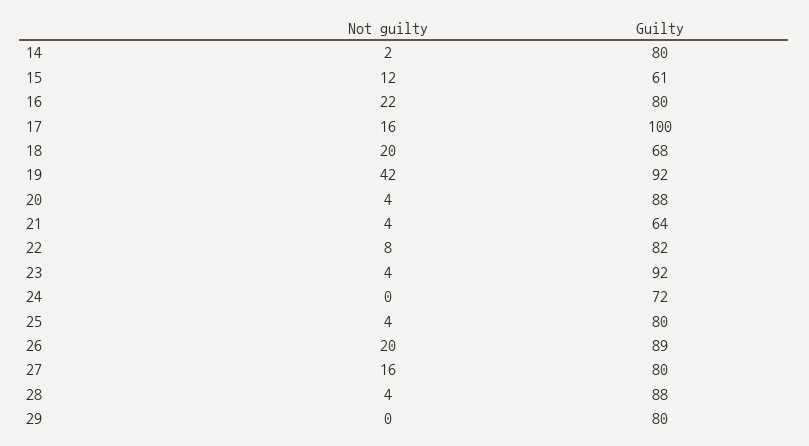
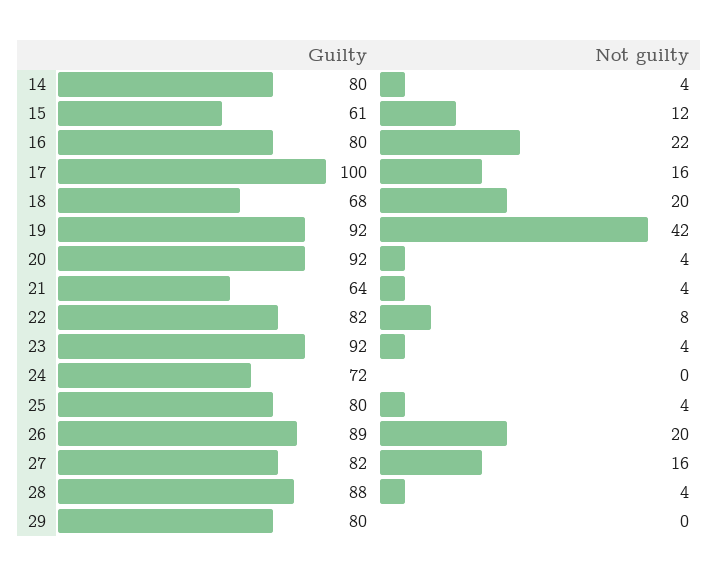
Not guilty, 14: 2 -> 4
Guilty, 20: 88 -> 92
Guilty, 27: 80 -> 82

